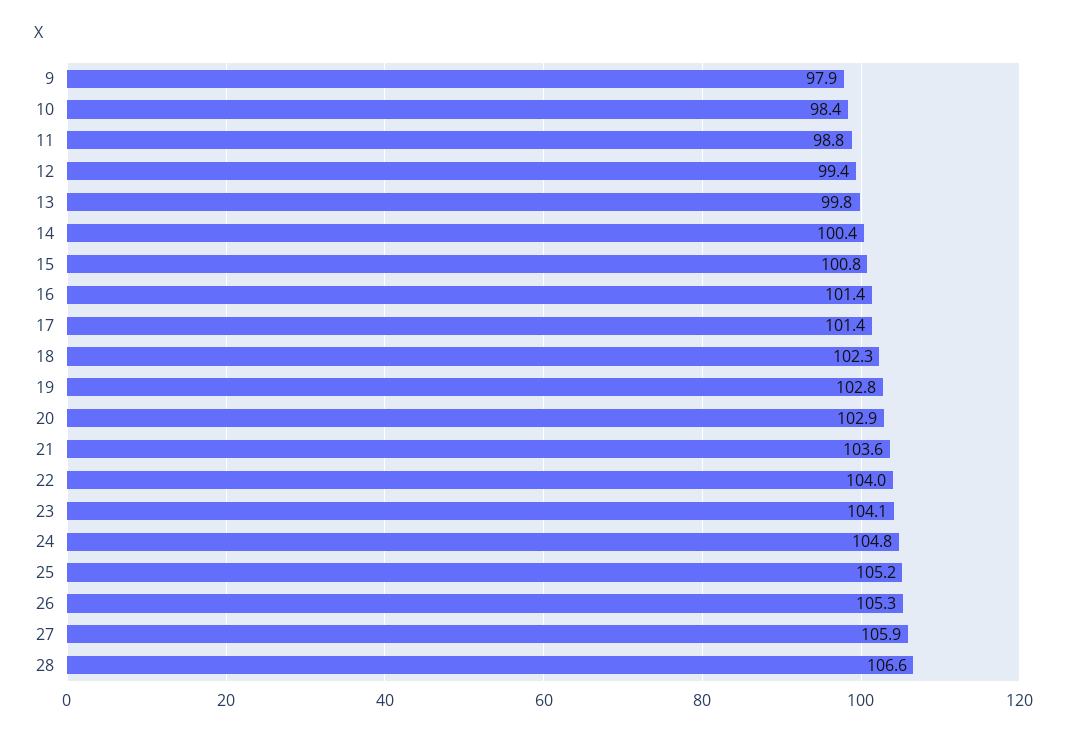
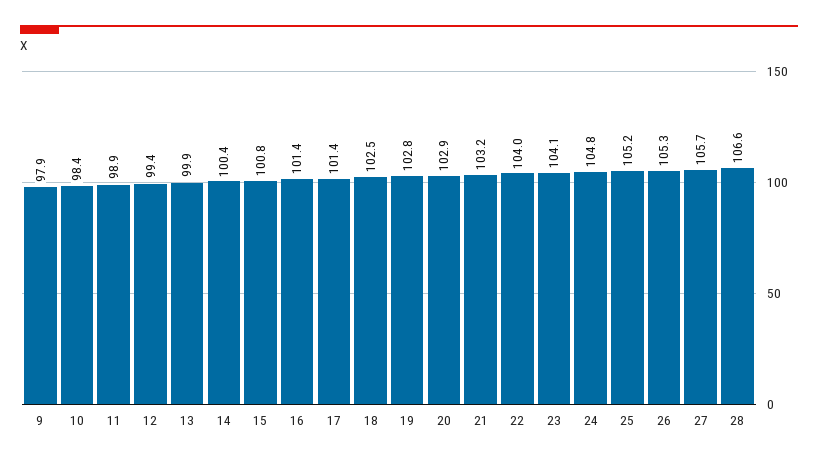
11: 98.8 -> 98.9
13: 99.8 -> 99.9
18: 102.3 -> 102.5
21: 103.6 -> 103.2
27: 105.9 -> 105.7

